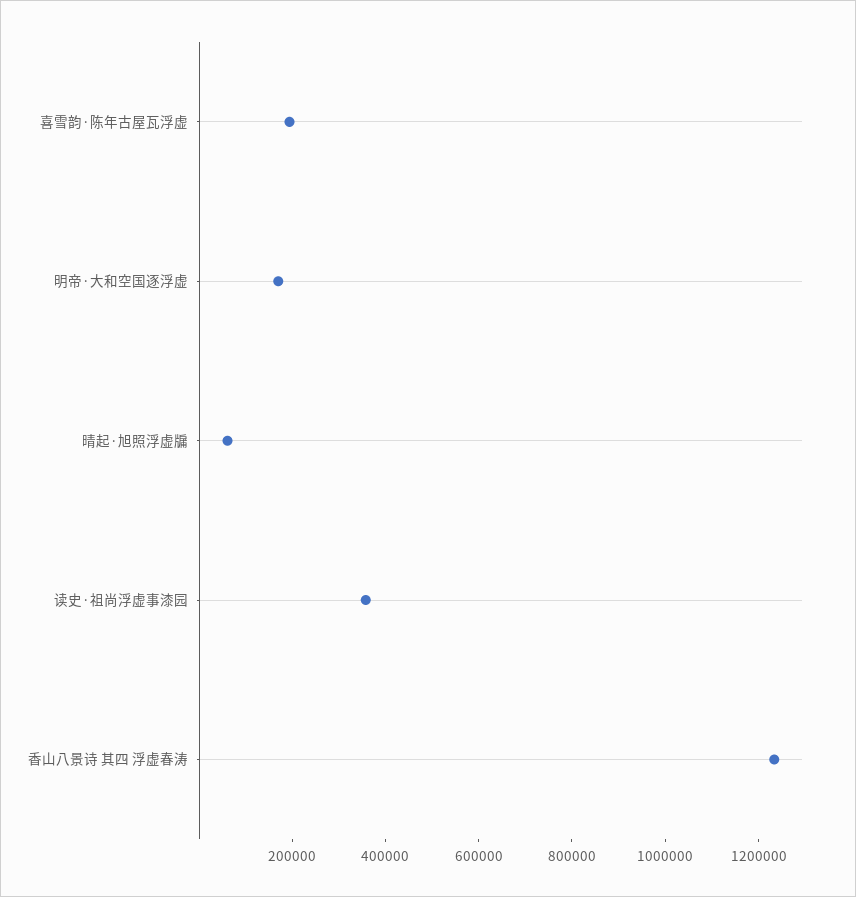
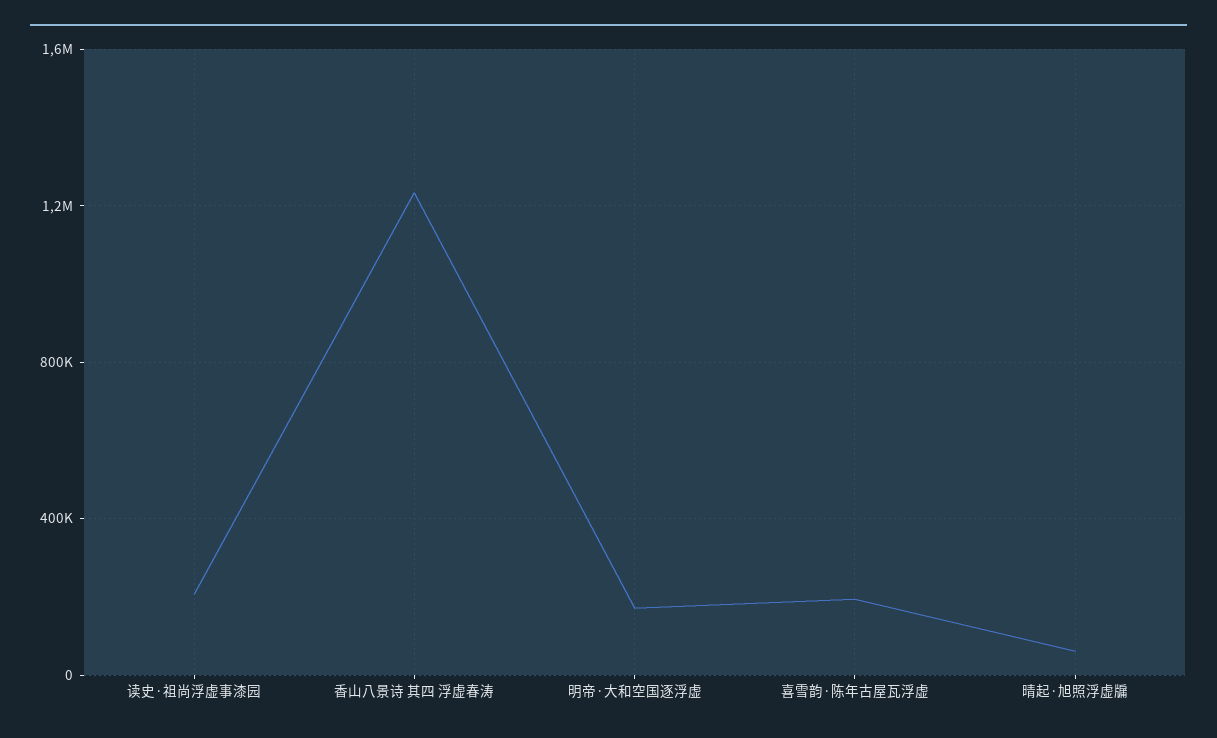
读史·祖尚浮虚事漆园: 350000 -> 200000

